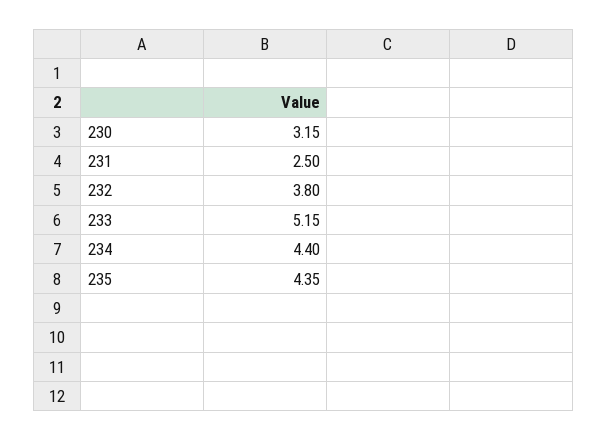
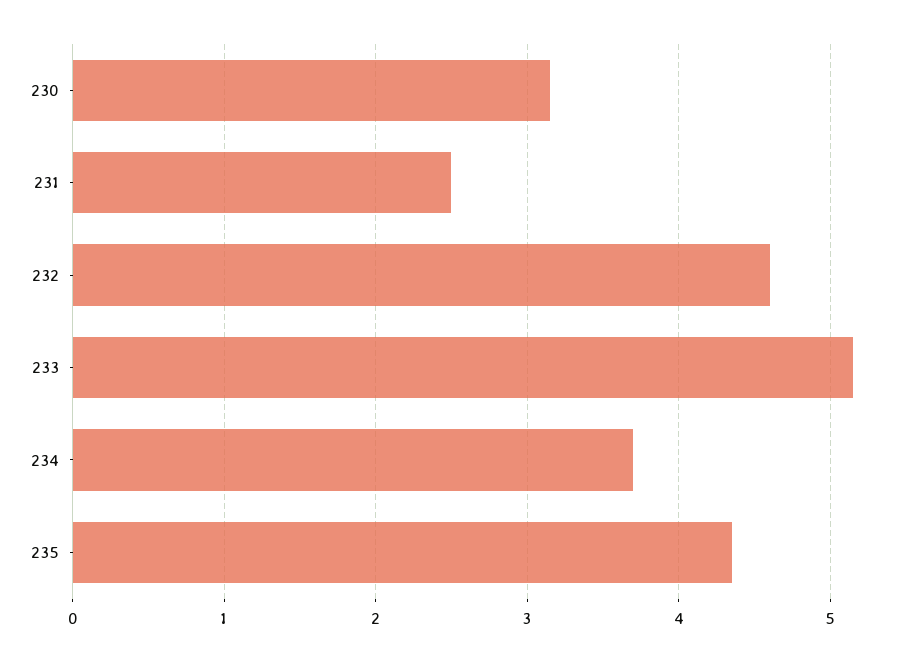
232: 3.8 -> 4.6
234: 4.4 -> 3.7

